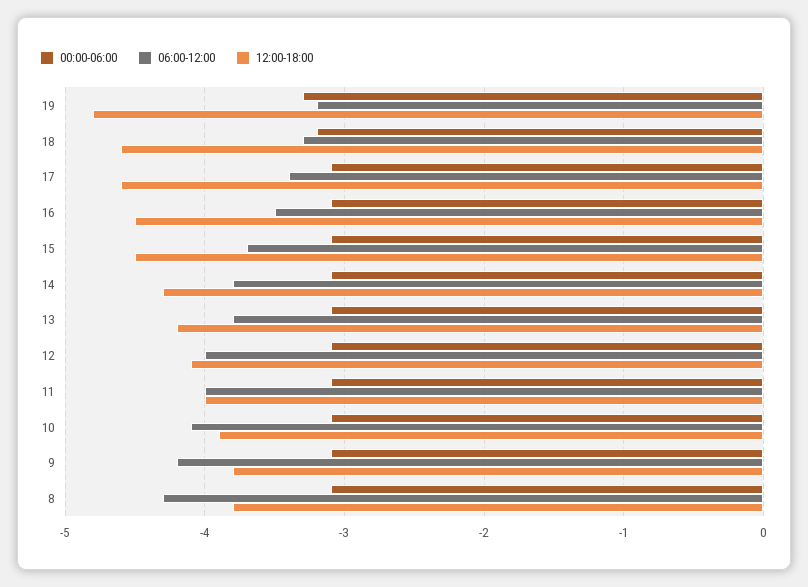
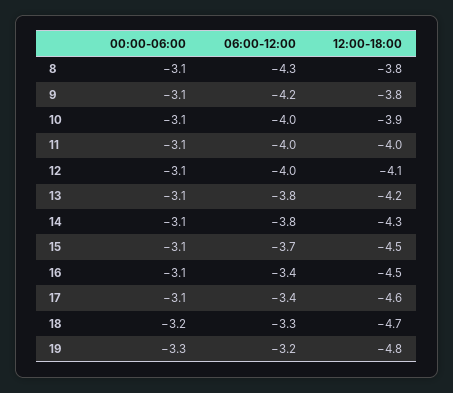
12:00-18:00, 18: -4.6 -> -4.7
06:00-12:00, 16: -3.5 -> -3.4
06:00-12:00, 10: -4.1 -> -4

